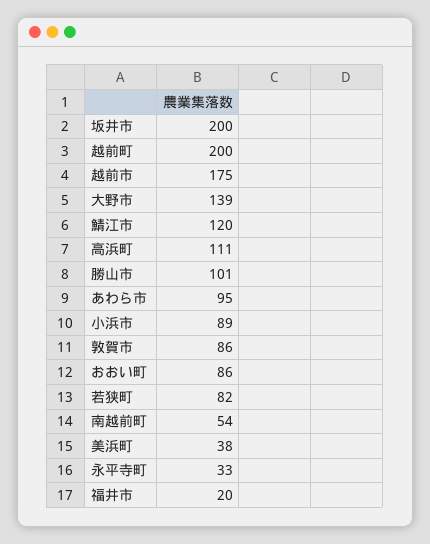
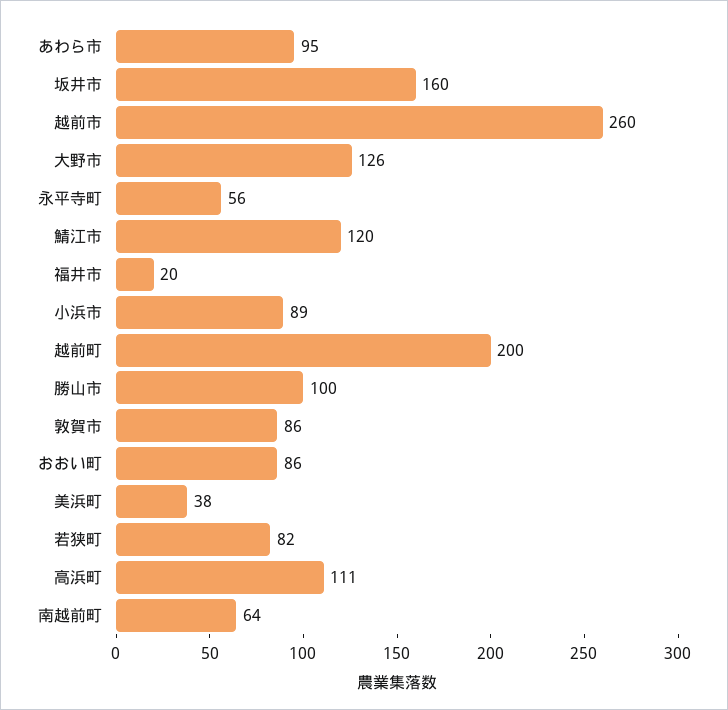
坂井市: 200 -> 160
越前市: 175 -> 260
大野市: 139 -> 126
勝山市: 101 -> 100
南越前町: 54 -> 64
永平寺町: 33 -> 56

